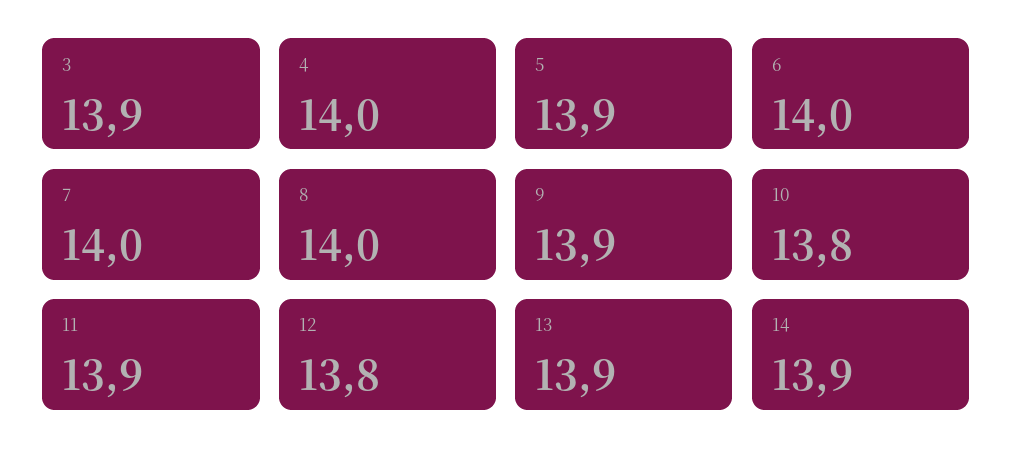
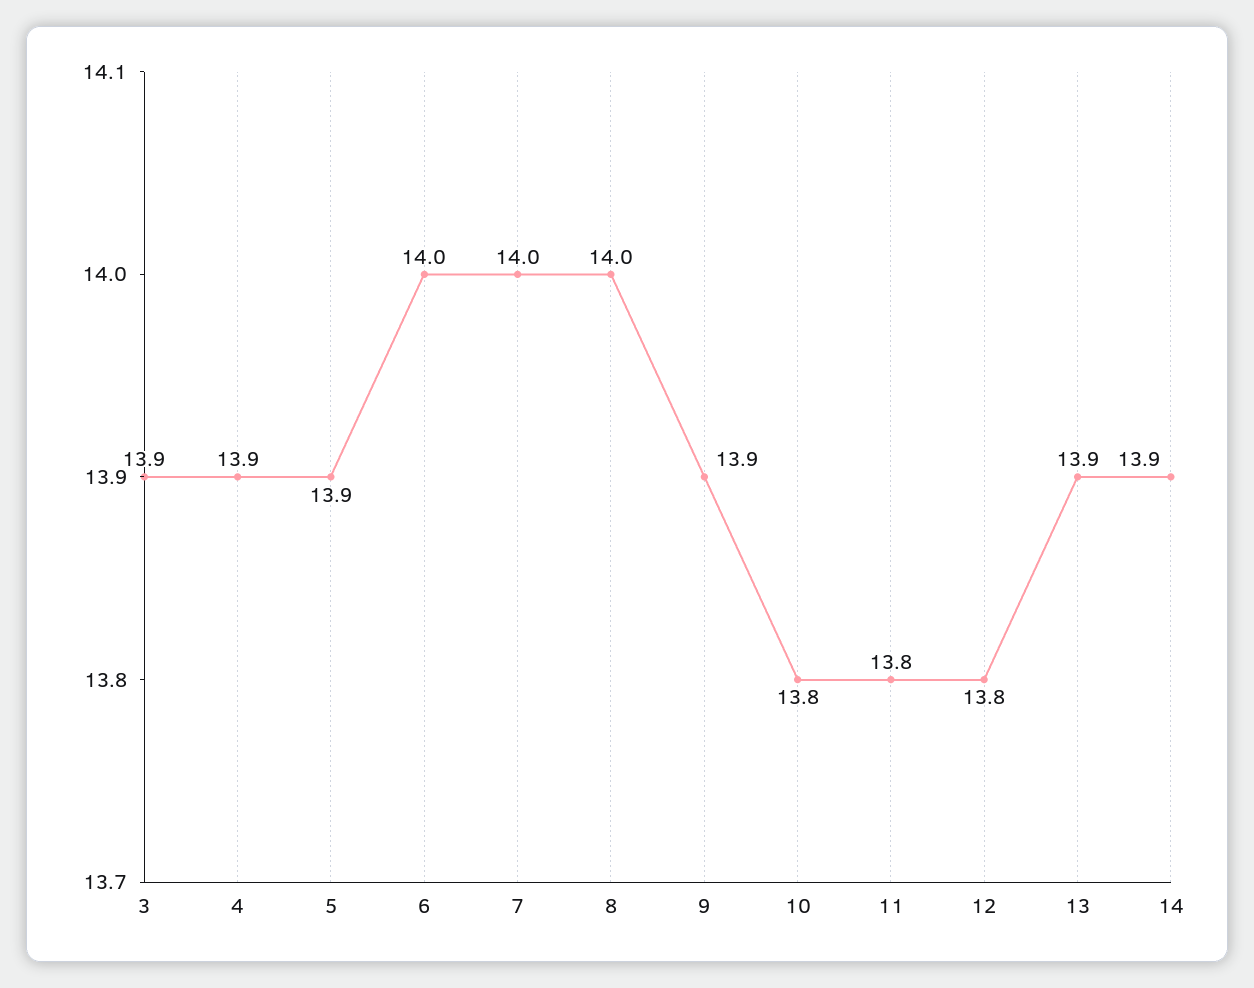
4: 14 -> 13.9
11: 13.9 -> 13.8

